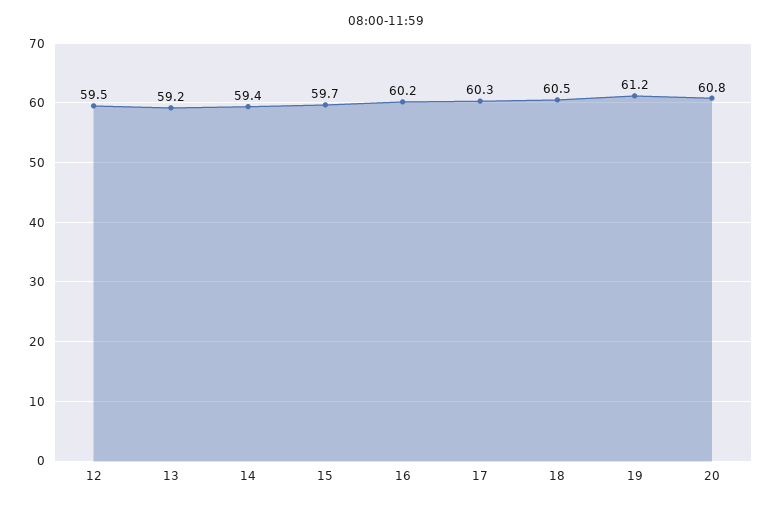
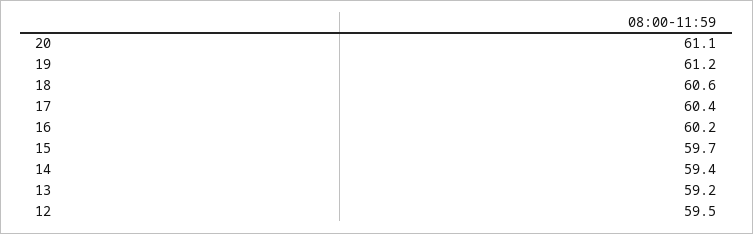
17: 60.3 -> 60.4
18: 60.5 -> 60.6
20: 60.8 -> 61.1

